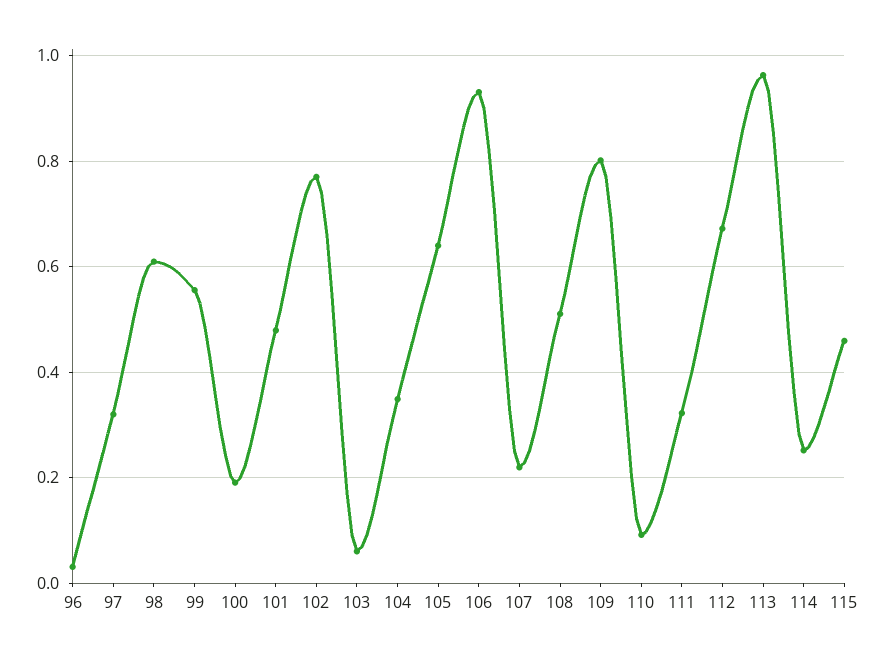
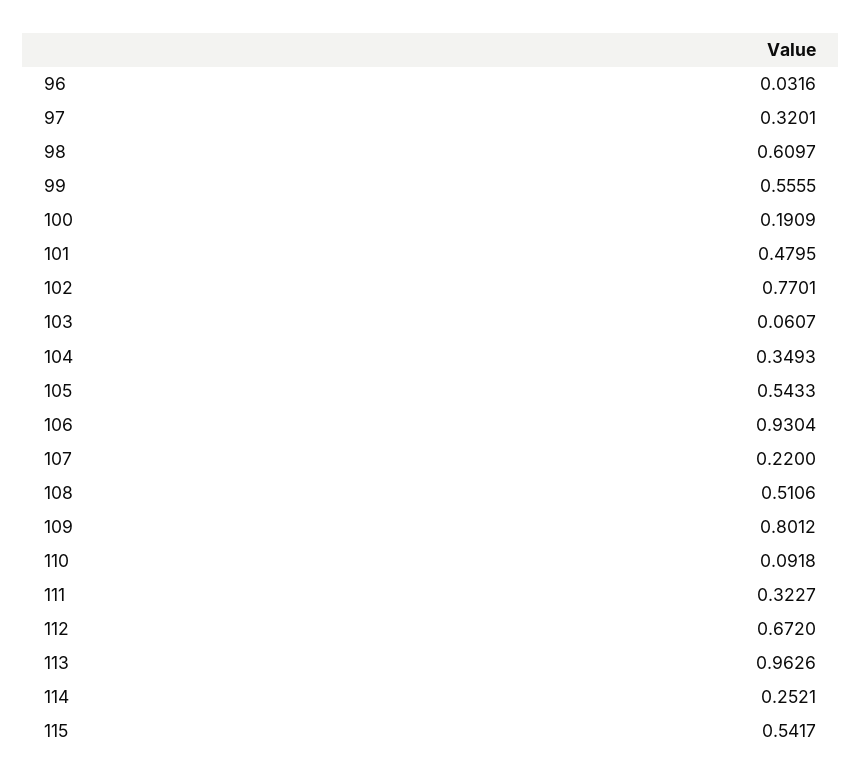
105: 0.64 -> 0.5433
115: 0.46 -> 0.5417

